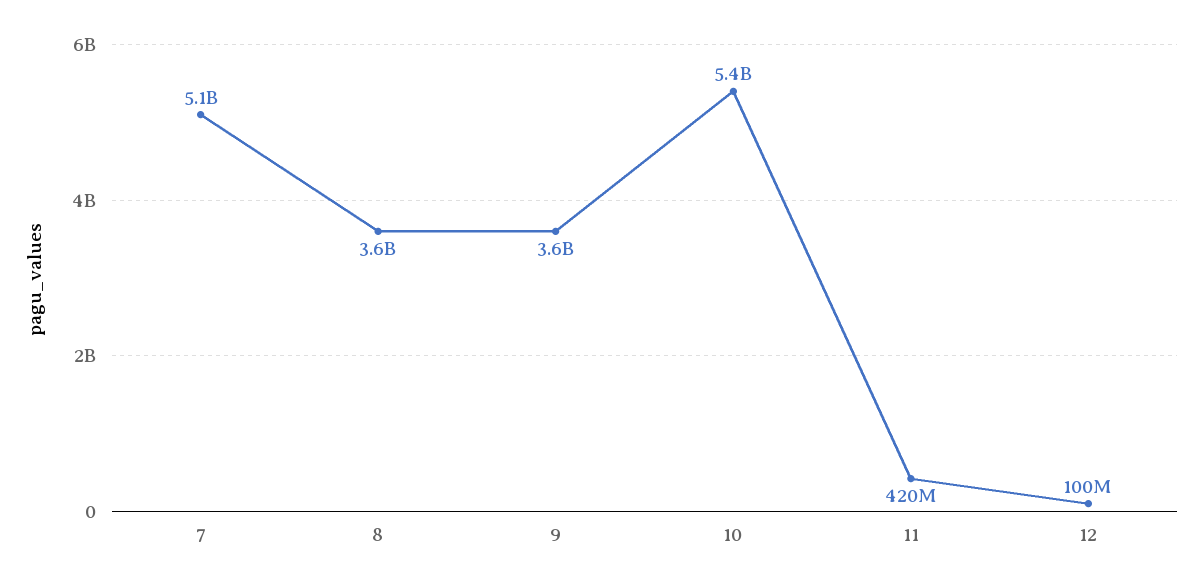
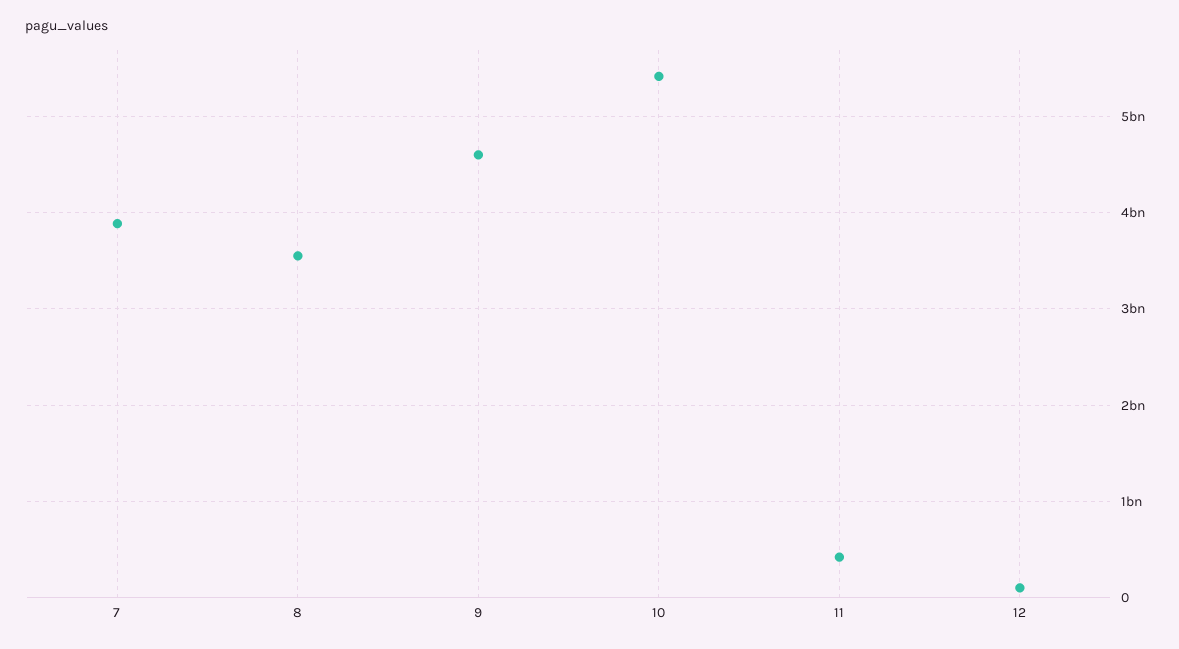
7: 5100000000 -> 3900000000
9: 3600000000 -> 4600000000

